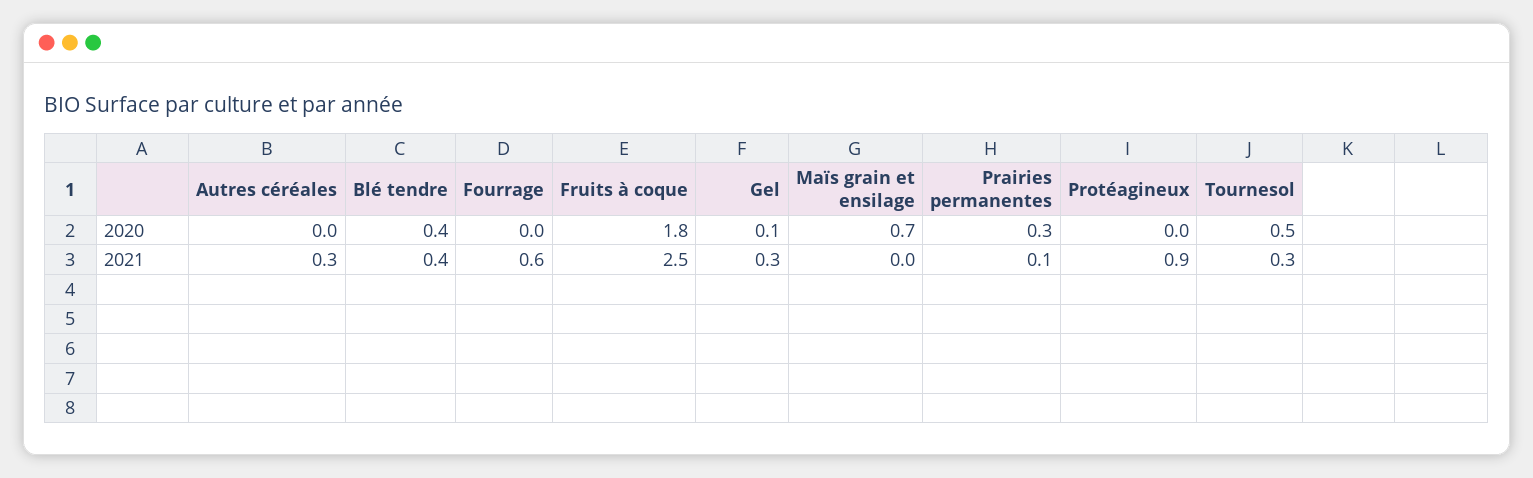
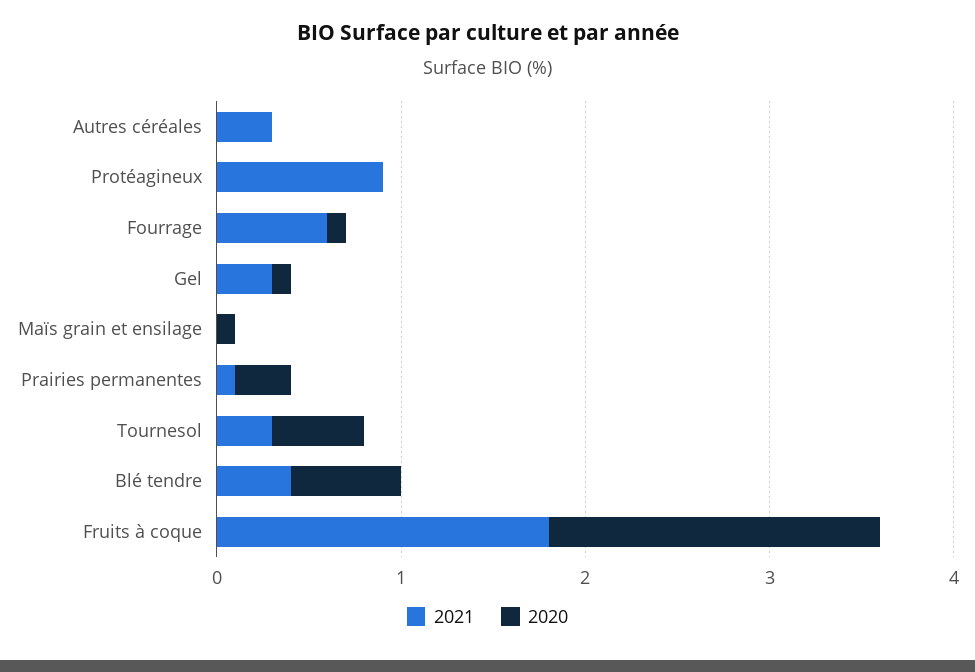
2020, Blé tendre: 0.4 -> 0.6
2020, Fourrage: 0 -> 0.1
2020, Maïs grain et ensilage: 0.7 -> 0.1
2021, Fruits à coque: 2.5 -> 1.8

